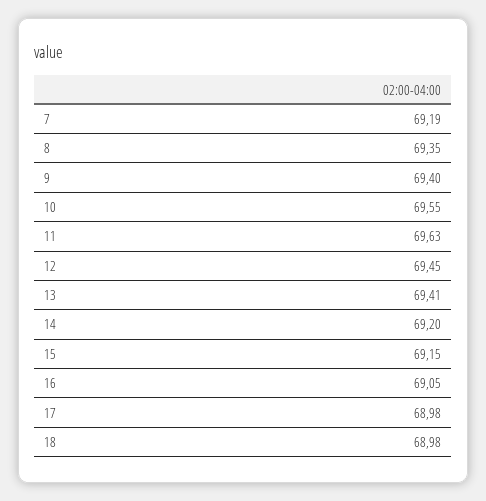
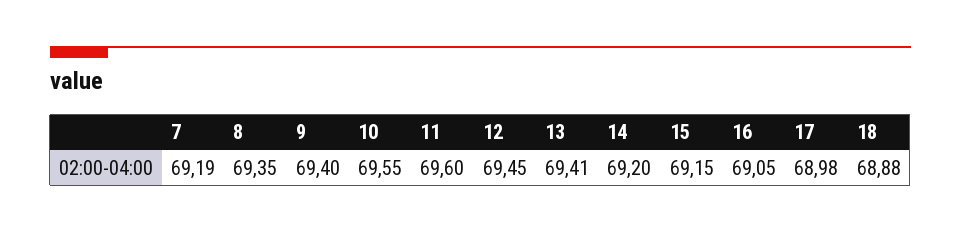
11: 69.63 -> 69.6
18: 68.98 -> 68.88

